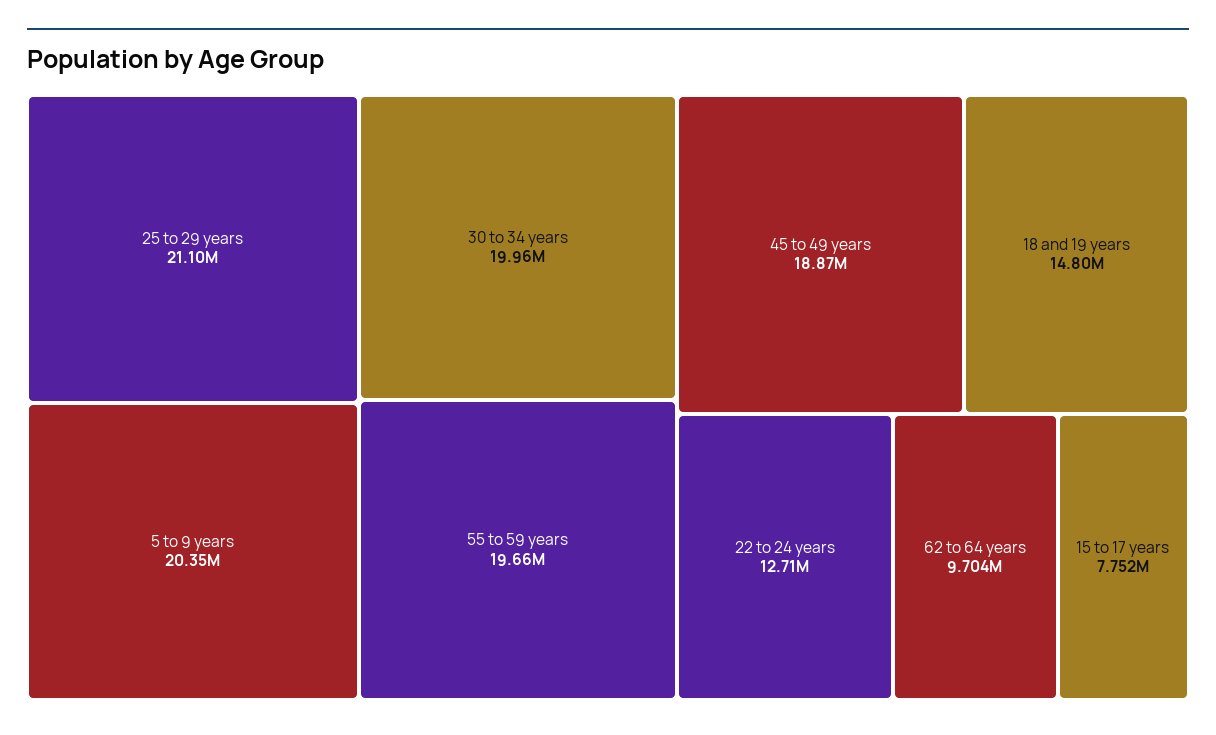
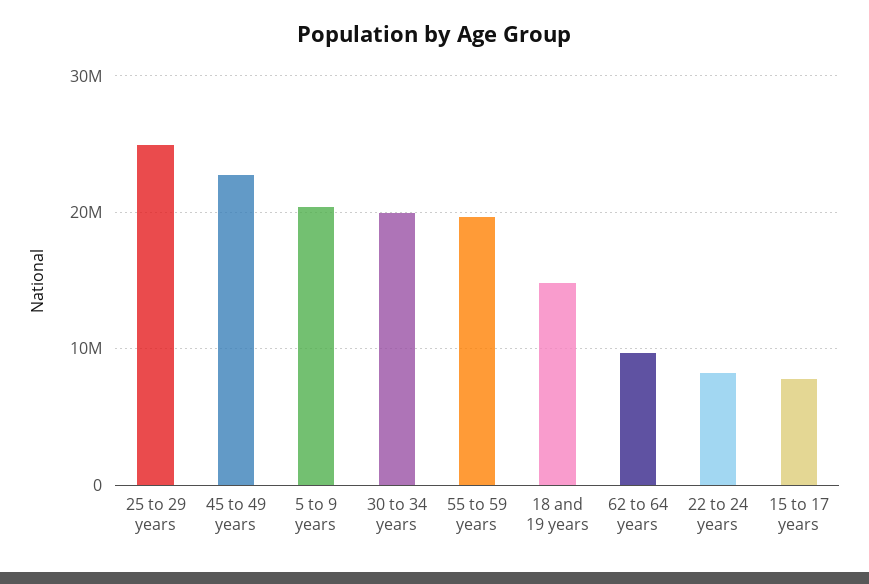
25 to 29 years: 21100000 -> 25000000
45 to 49 years: 18870000 -> 23000000
22 to 24 years: 12710000 -> 8000000

